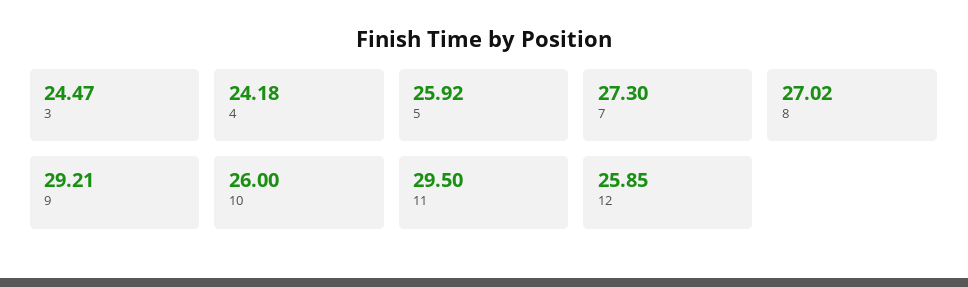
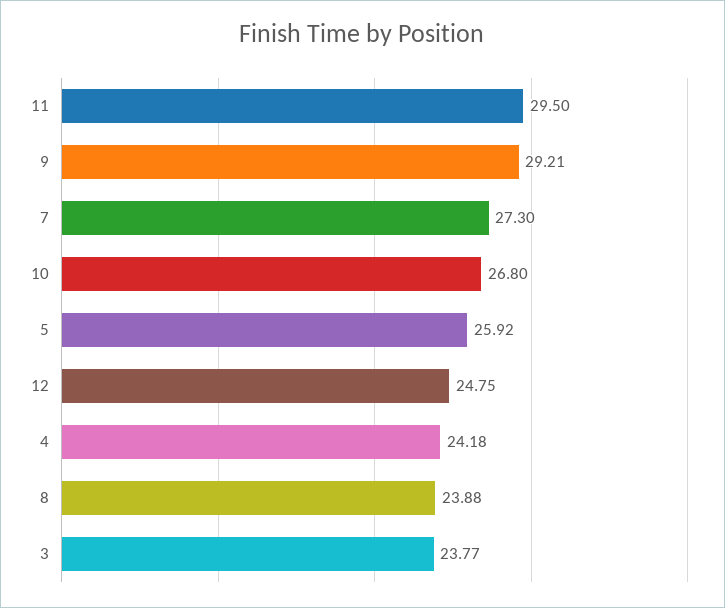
3: 24.47 -> 23.77
8: 27.02 -> 23.88
10: 26 -> 26.8
12: 25.85 -> 24.75

